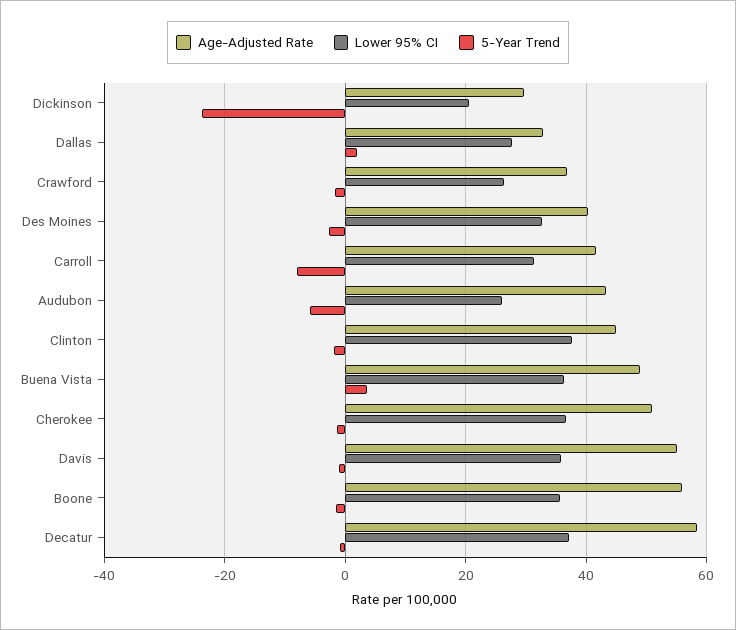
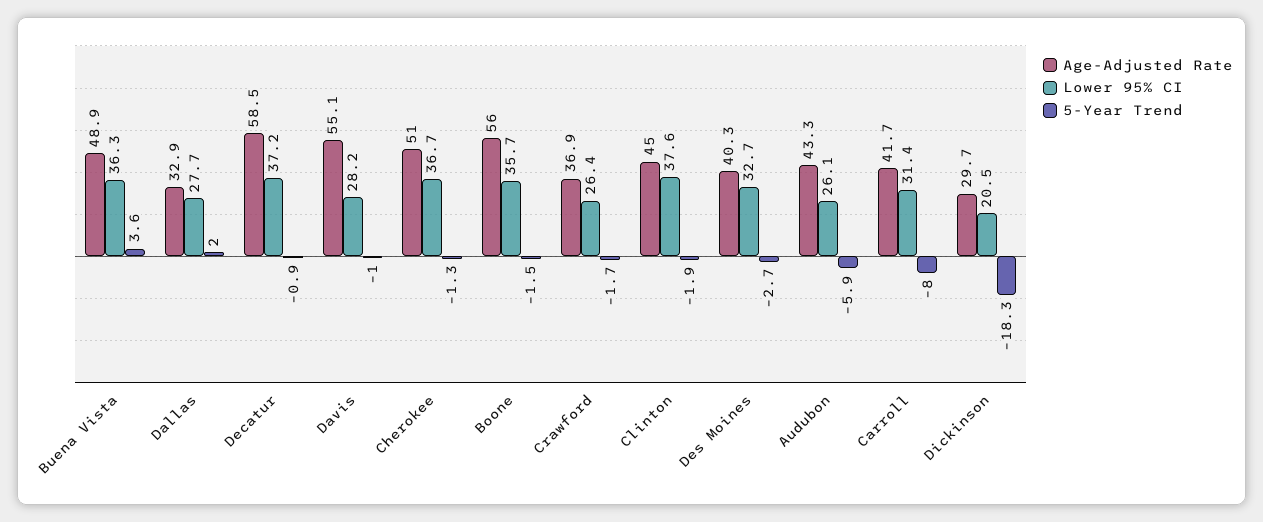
5-Year Trend, Dickinson: -24 -> -18.3
Lower 95% CI, Davis: 36 -> 28.2

